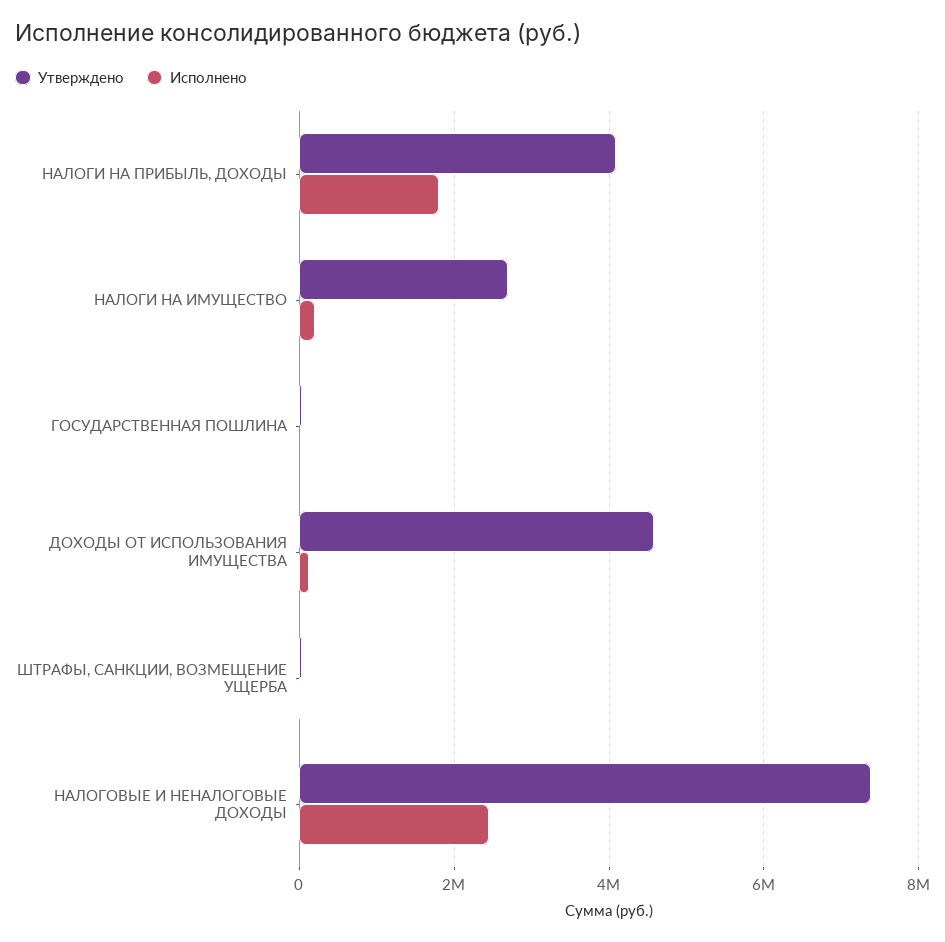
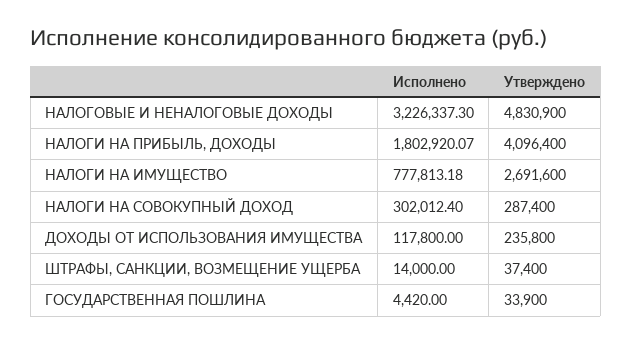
Исполнено, НАЛОГИ НА ИМУЩЕСТВО: 200000 -> 777813.18
Утверждено, ДОХОДЫ ОТ ИСПОЛЬЗОВАНИЯ ИМУЩЕСТВА: 4600000 -> 235800
Утверждено, НАЛОГОВЫЕ И НЕНАЛОГОВЫЕ ДОХОДЫ: 7400000 -> 4830900
Исполнено, НАЛОГОВЫЕ И НЕНАЛОГОВЫЕ ДОХОДЫ: 2400000 -> 3226337.3
Исполнено, НАЛОГИ НА СОВОКУПНЫЙ ДОХОД: none -> 302012.4
Утверждено, НАЛОГИ НА СОВОКУПНЫЙ ДОХОД: none -> 287400

